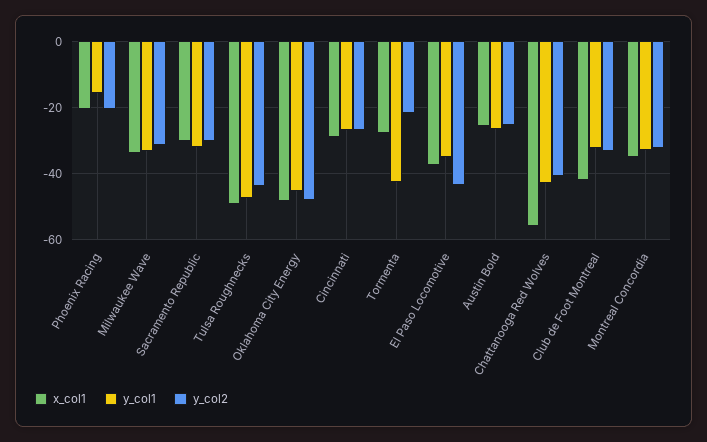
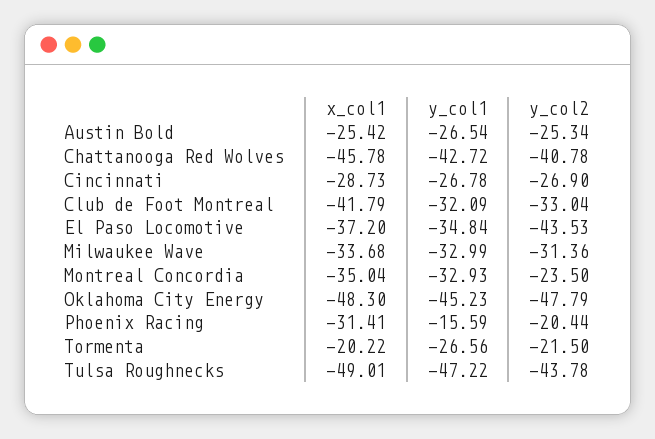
x_col1, Phoenix Racing: -20 -> -31.41
x_col1, Sacramento Republic: -30 -> none
y_col1, Sacramento Republic: -32 -> none
y_col2, Sacramento Republic: -30 -> none
x_col1, Tormenta: -28 -> -20.22
y_col1, Tormenta: -42 -> -26.56
x_col1, Chattanooga Red Wolves: -56 -> -45.78
y_col2, Montreal Concordia: -32 -> -23.5

